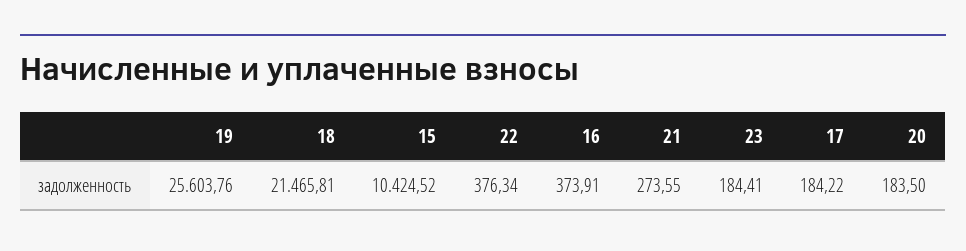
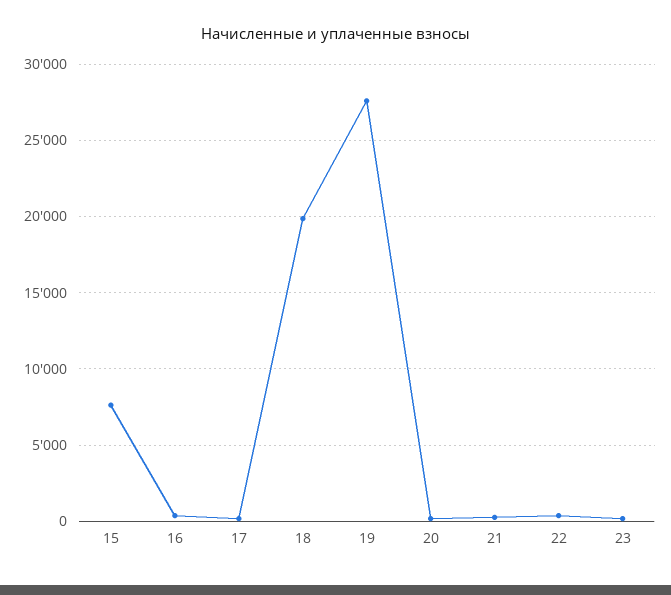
19: 25603.76 -> 27500
18: 21465.81 -> 20000
15: 10424.52 -> 7500

